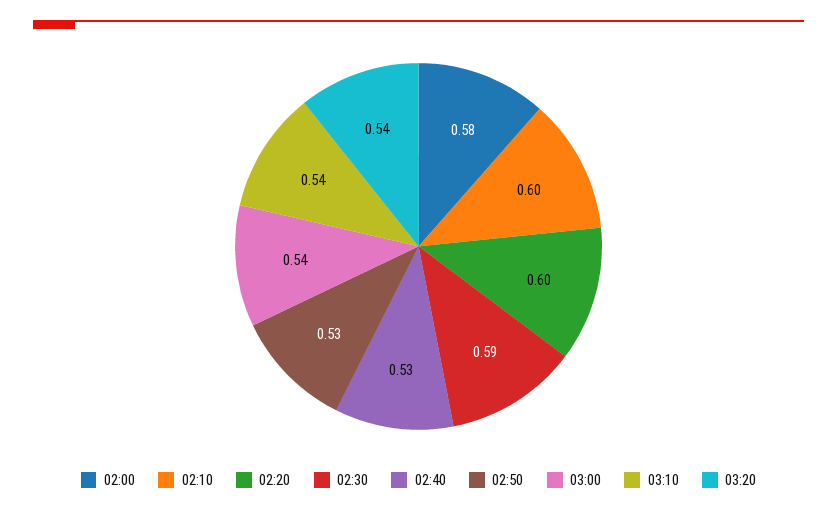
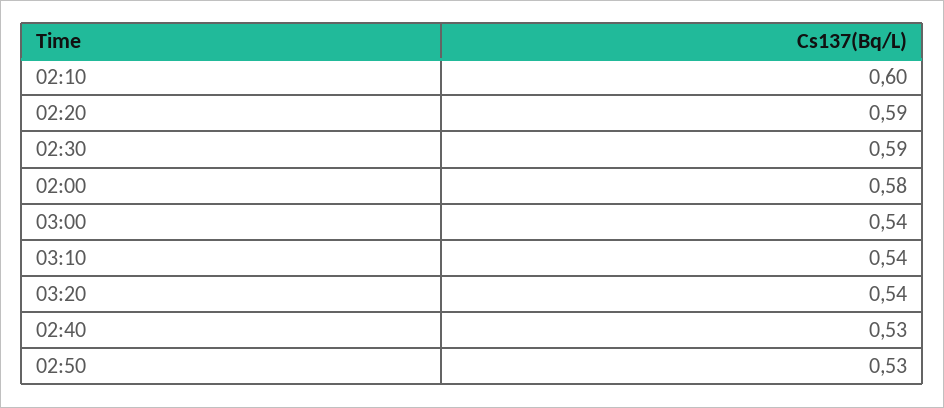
02:20: 0.6 -> 0.59

